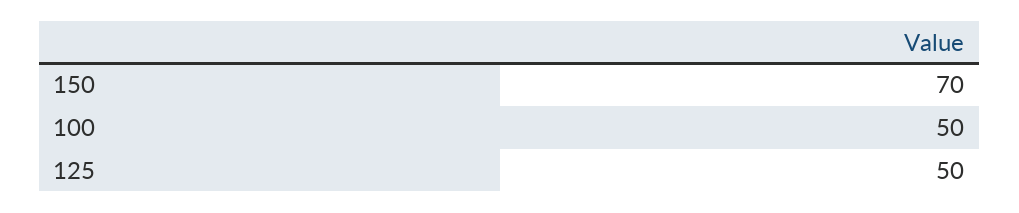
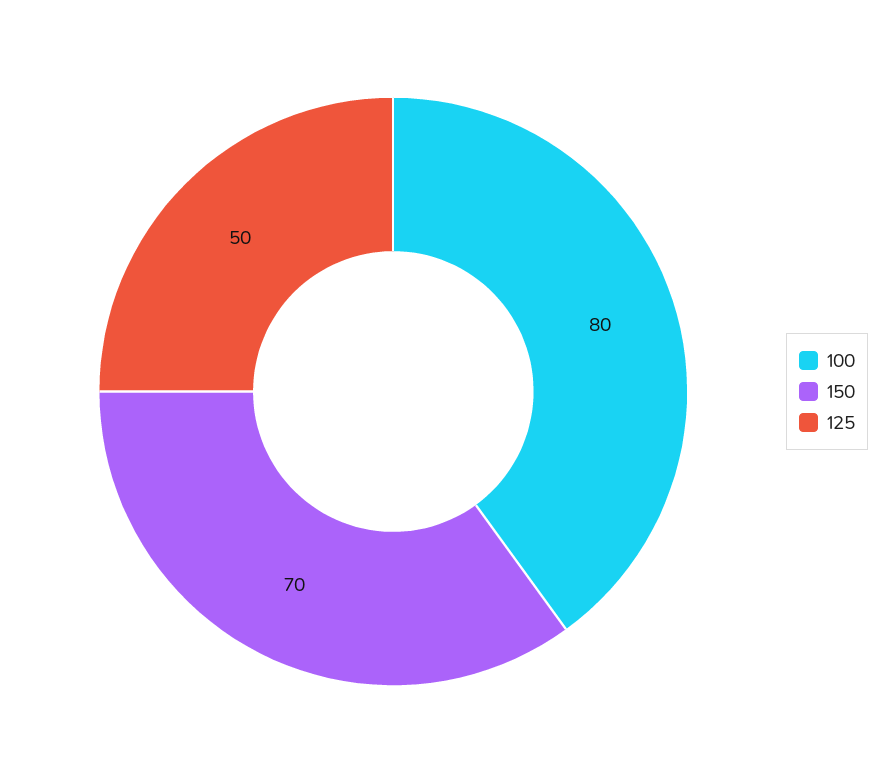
100: 50 -> 80

